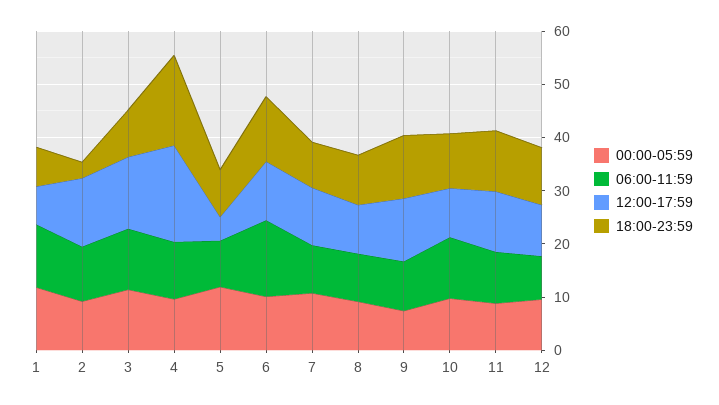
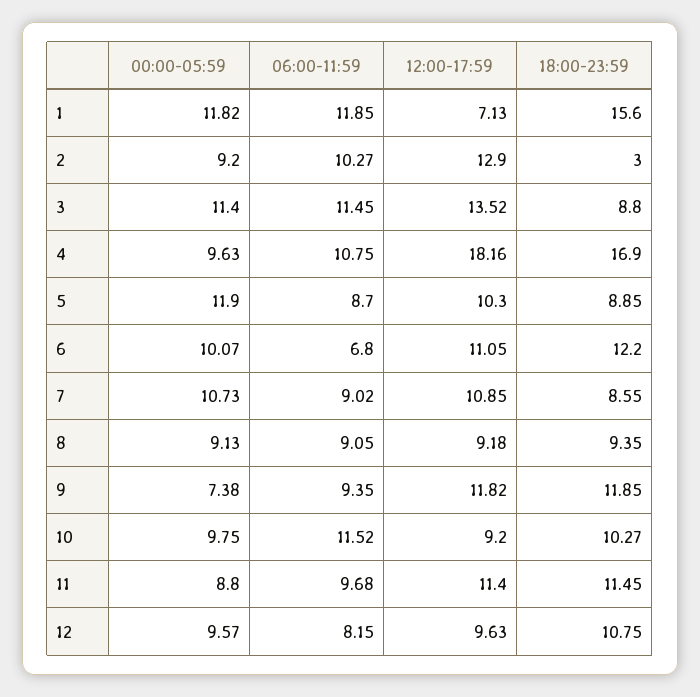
18:00-23:59, 1: 8 -> 15.6
12:00-17:59, 5: 4 -> 10.3
06:00-11:59, 6: 14 -> 6.8

